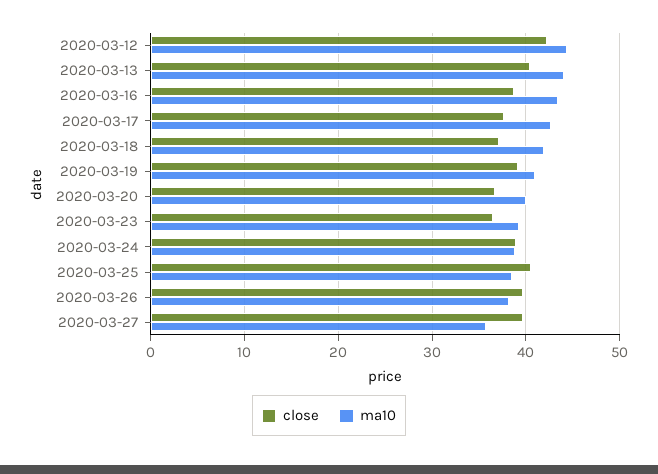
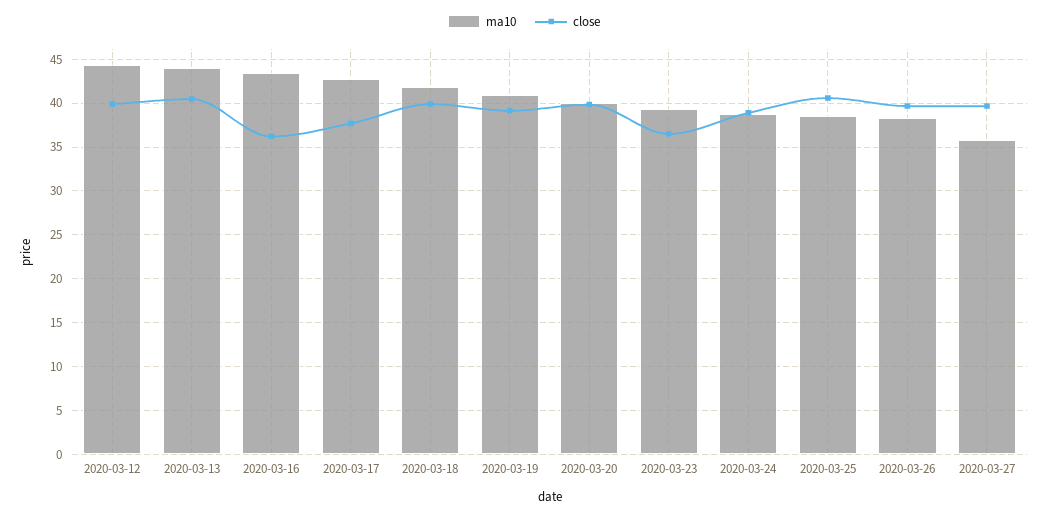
close, 2020-03-12: 42 -> 40
close, 2020-03-16: 39 -> 36
close, 2020-03-18: 37 -> 40
close, 2020-03-20: 37 -> 40

